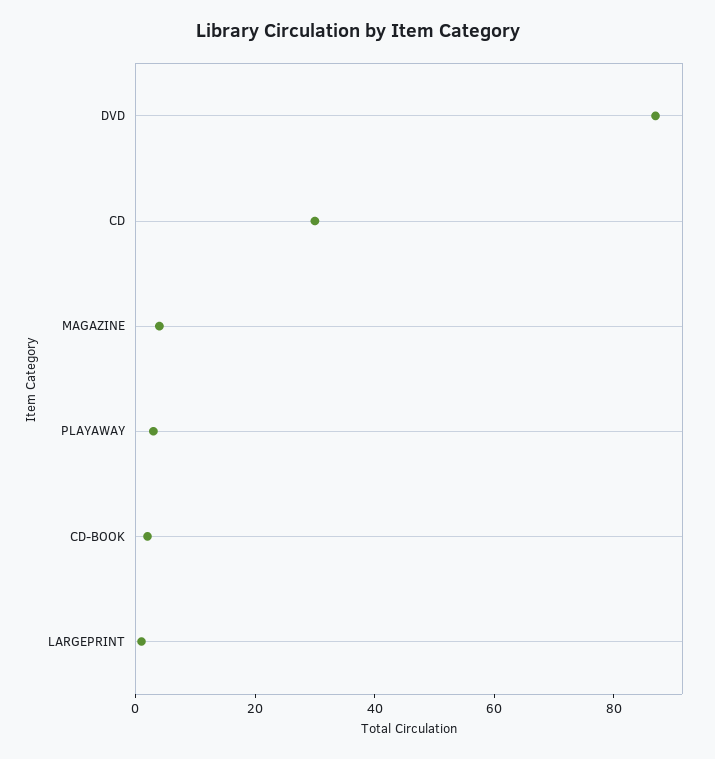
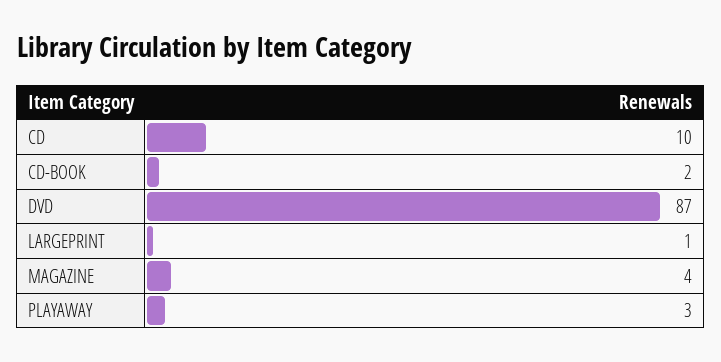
CD: 30 -> 10

